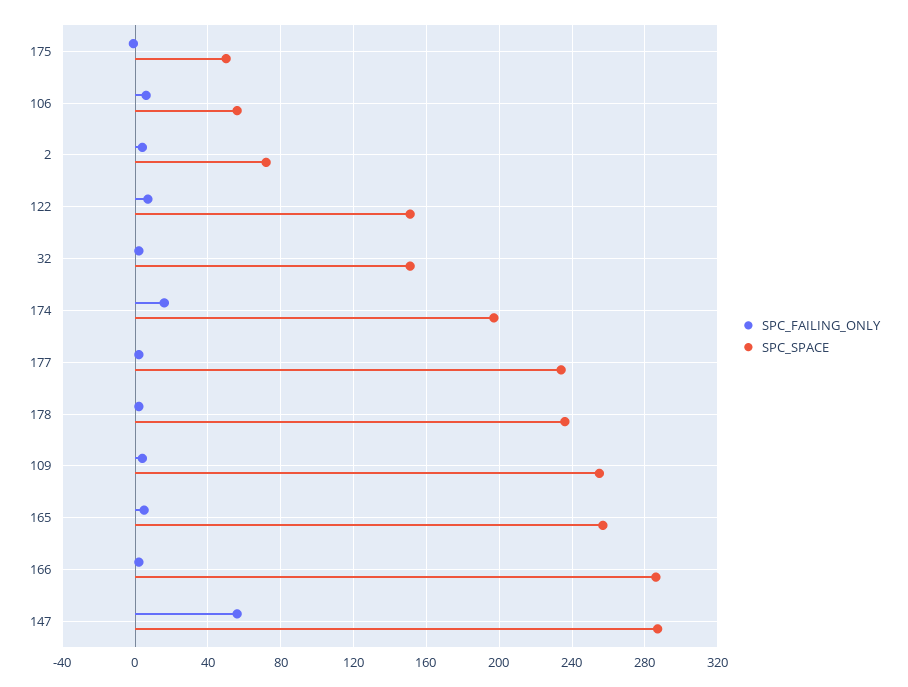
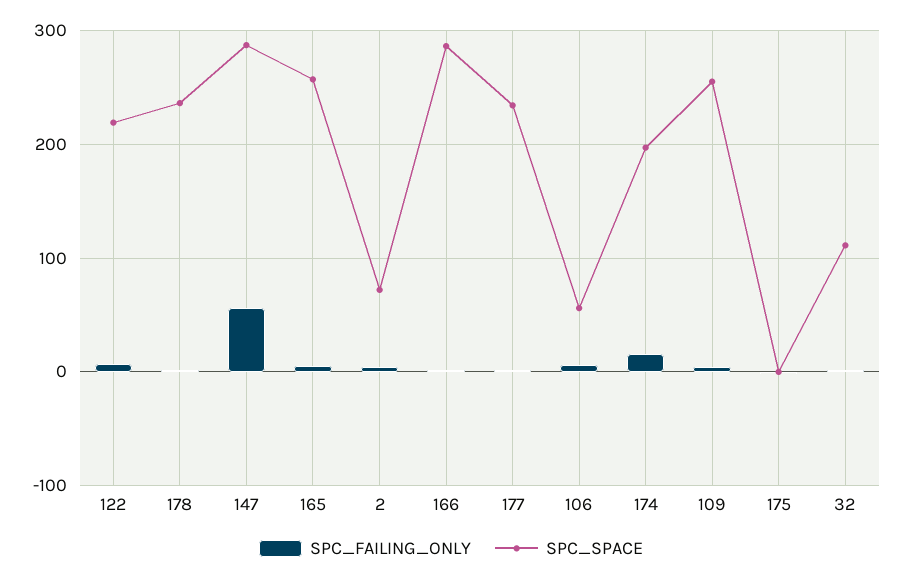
SPC_SPACE, 175: 50 -> 0
SPC_SPACE, 122: 150 -> 220
SPC_SPACE, 32: 150 -> 110

